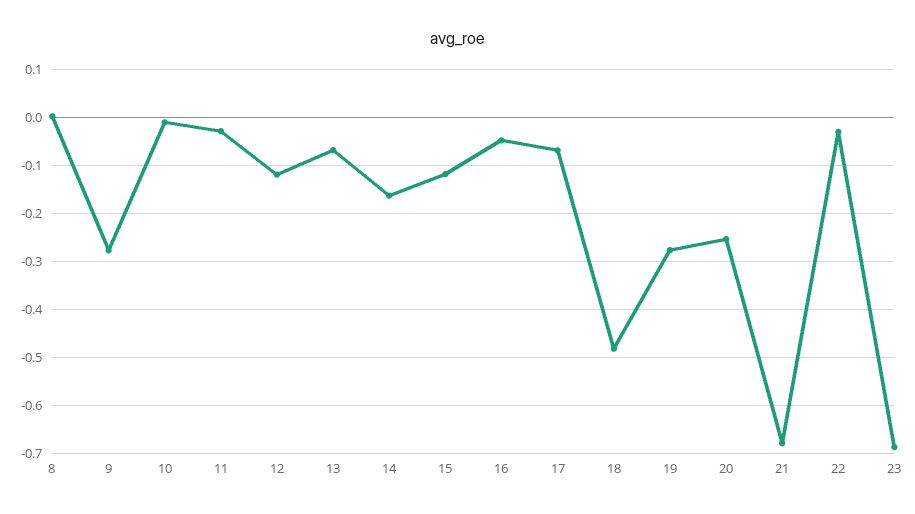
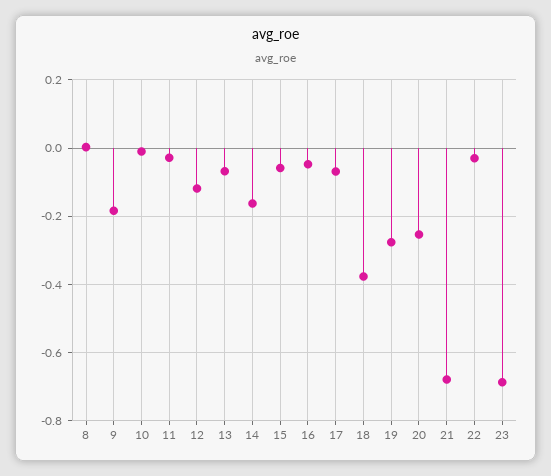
9: -0.28 -> -0.18
15: -0.12 -> -0.06
18: -0.48 -> -0.38

